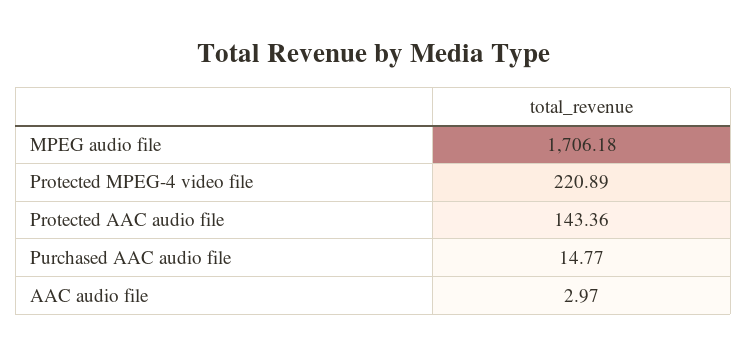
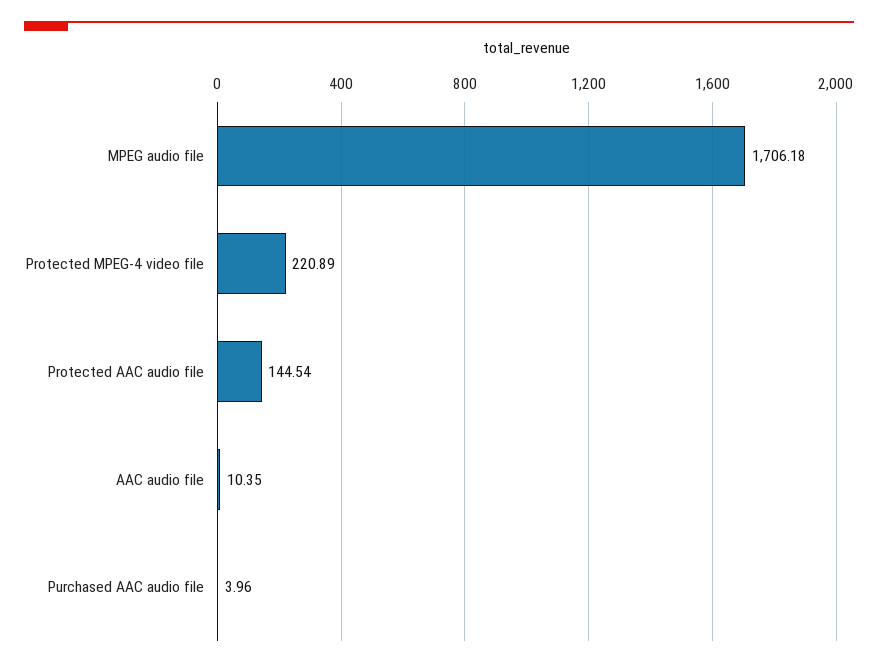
Protected AAC audio file: 143.36 -> 144.54
Purchased AAC audio file: 14.77 -> 3.96
AAC audio file: 2.97 -> 10.35

